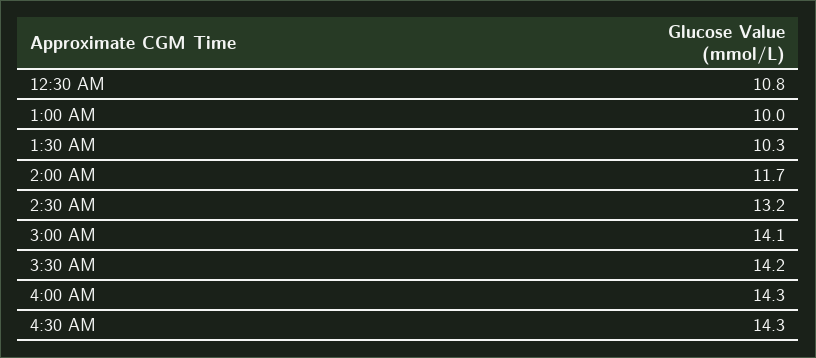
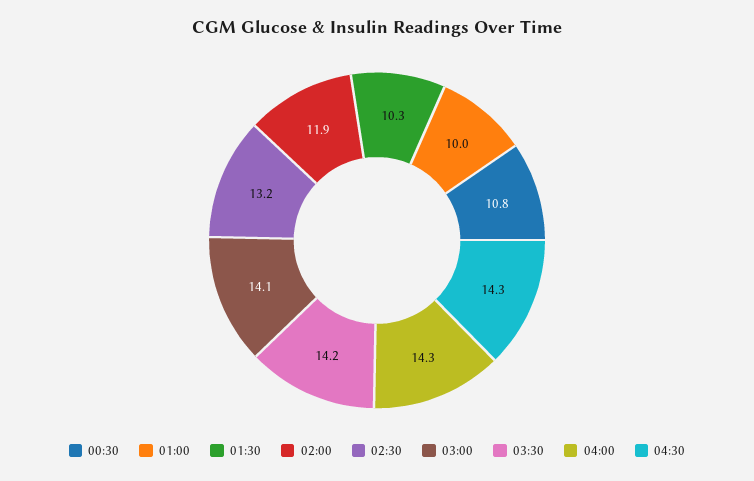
2:00 AM: 11.7 -> 11.9

